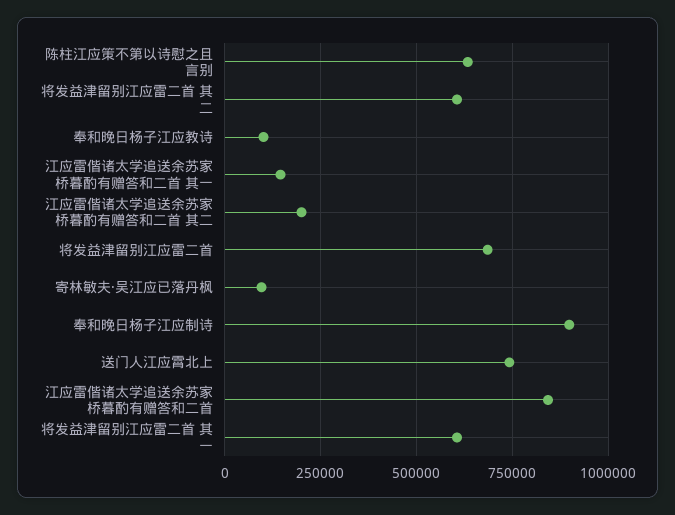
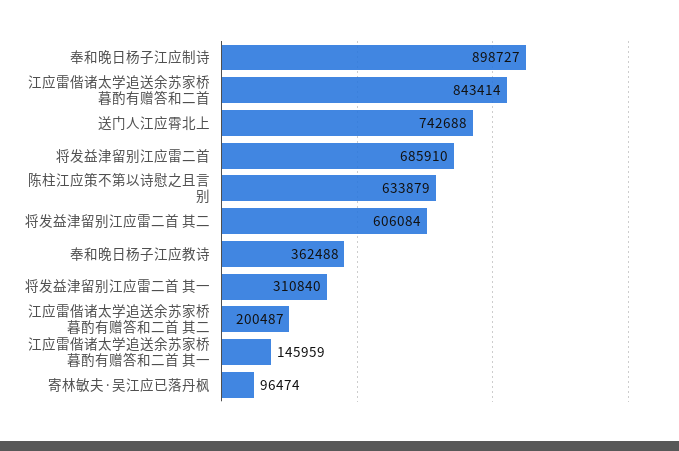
奉和晚日杨子江应教诗: 100000 -> 362488
将发益津留别江应雷二首 其一: 600000 -> 310840

